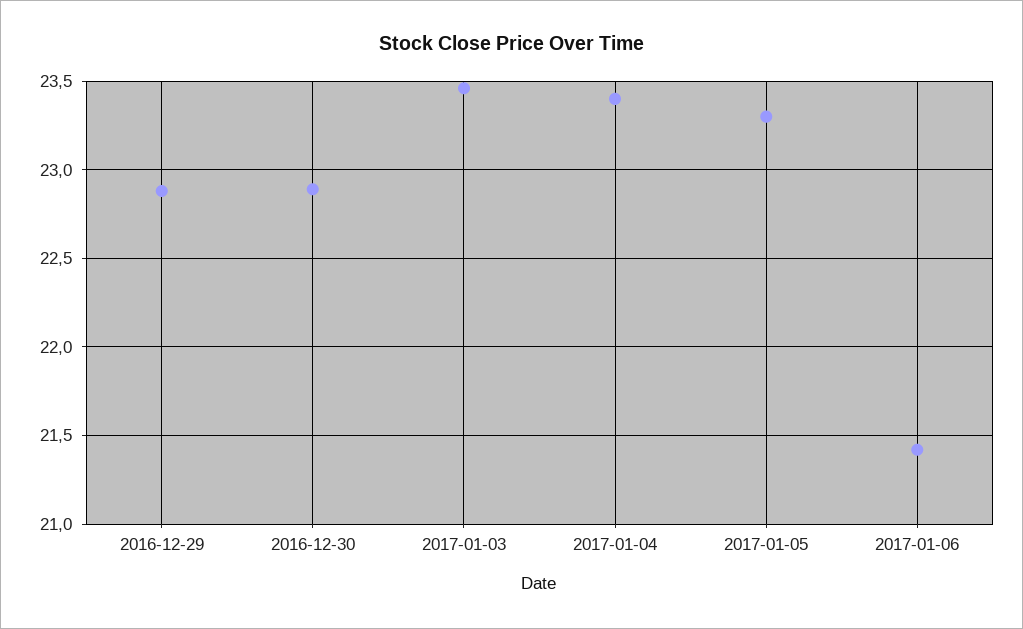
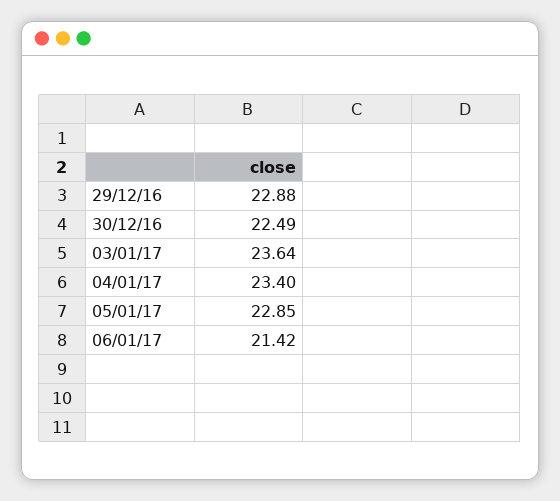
2016-12-30: 22.9 -> 22.49
2017-01-03: 23.45 -> 23.64
2017-01-05: 23.3 -> 22.85

